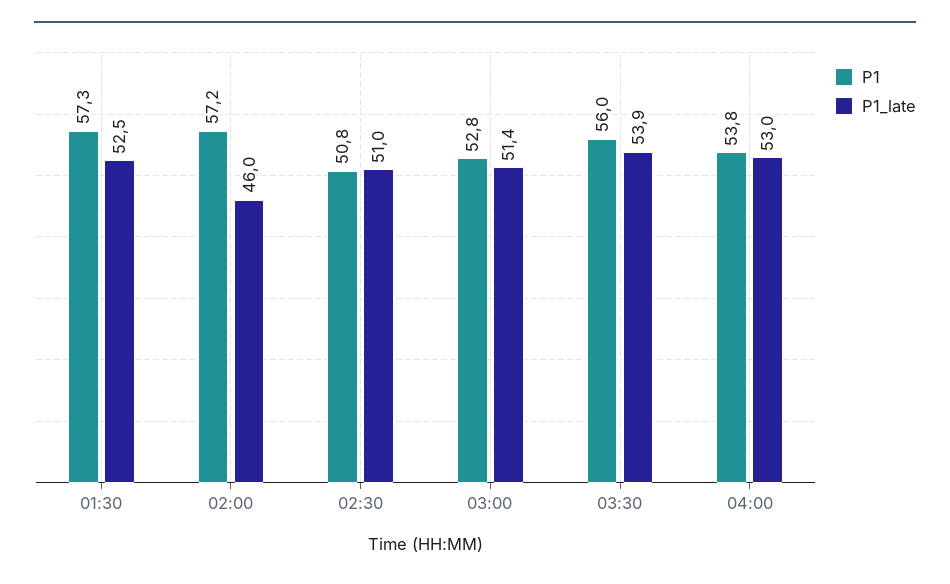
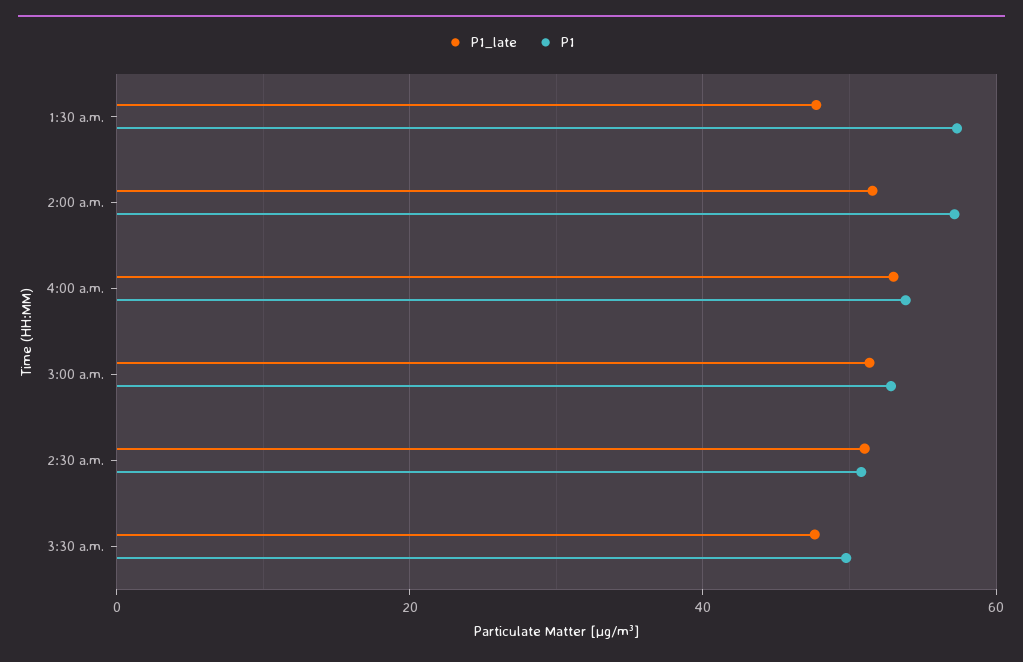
P1_late, 01:30: 52.5 -> 48
P1_late, 02:00: 46 -> 52
P1, 03:30: 56 -> 50
P1_late, 03:30: 53.9 -> 48

